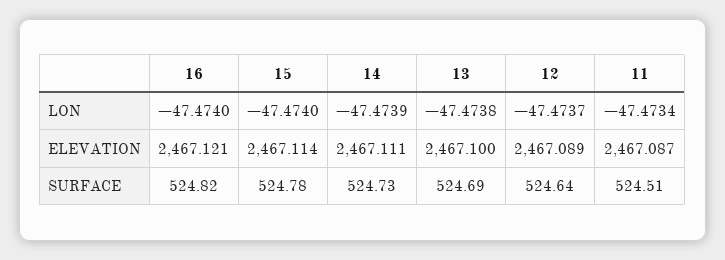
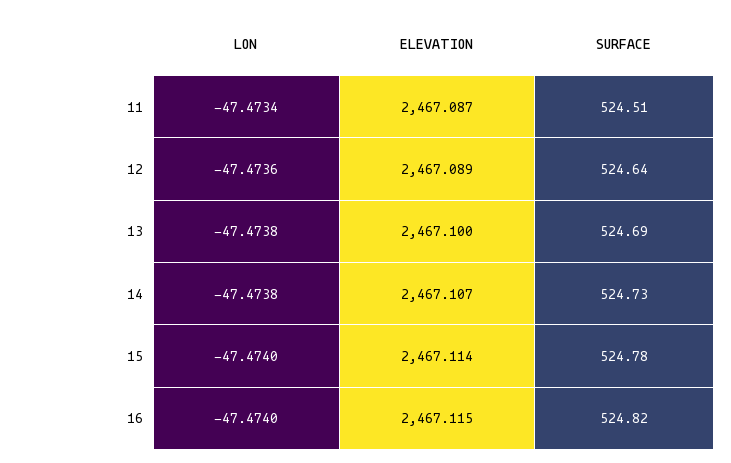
14, LON: -47.4739 -> -47.4738
12, LON: -47.4737 -> -47.4736
16, ELEVATION: 2467.121 -> 2467.115
14, ELEVATION: 2467.111 -> 2467.107

